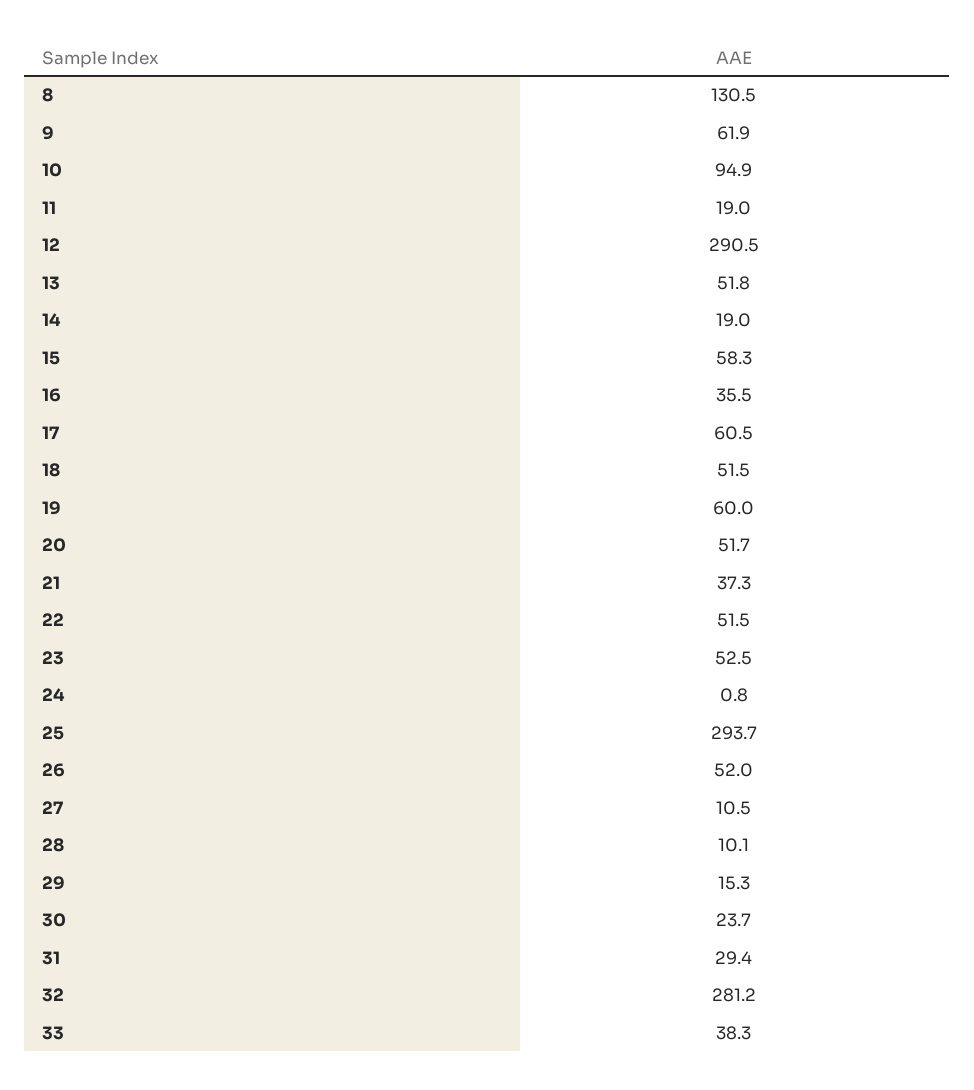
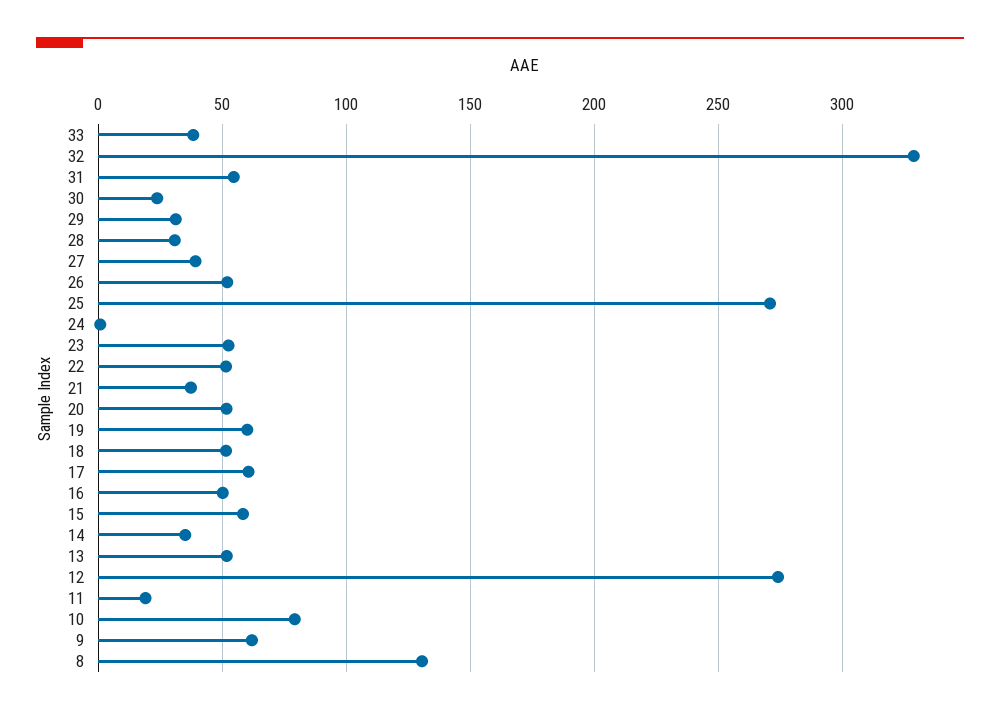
10: 94.9 -> 80
12: 290.5 -> 275
14: 19 -> 35
16: 35.5 -> 50
25: 293.7 -> 270
27: 10.5 -> 40
28: 10.1 -> 30
29: 15.3 -> 30
31: 29.4 -> 55
32: 281.2 -> 330

